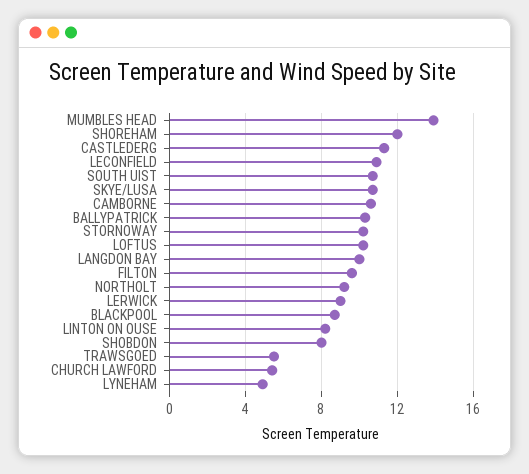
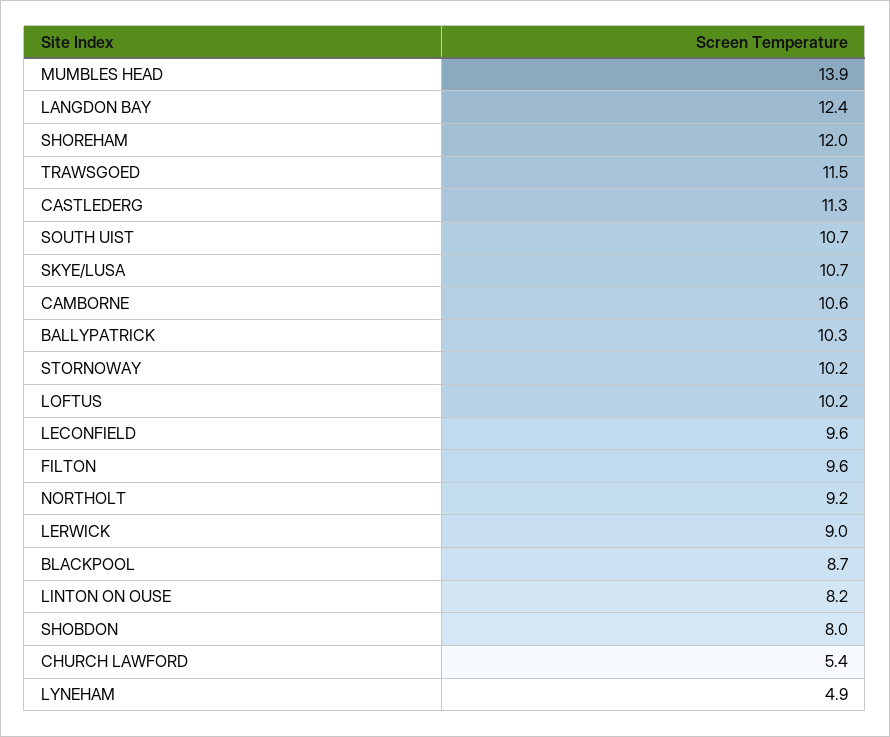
LECONFIELD: 11 -> 9.6
LANGDON BAY: 10 -> 12.4
TRAWSGOED: 5.5 -> 11.5

